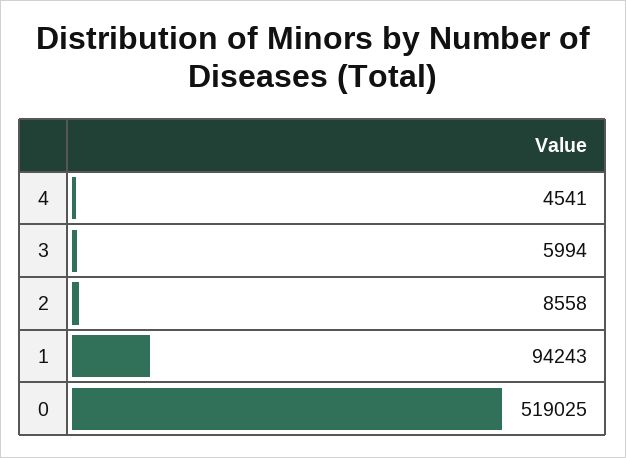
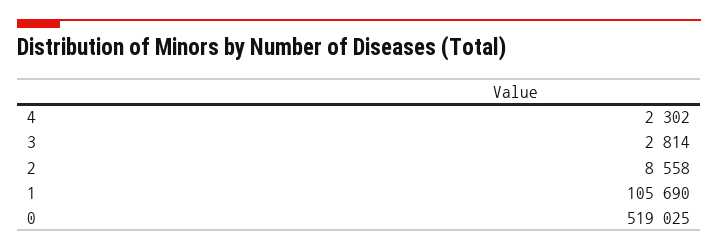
4: 4541 -> 2302
3: 5994 -> 2814
1: 94243 -> 105690

